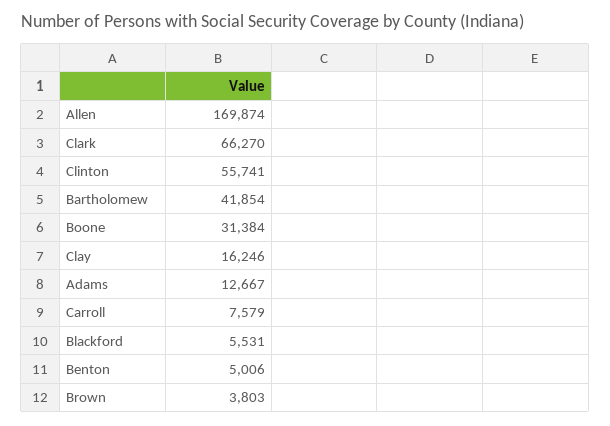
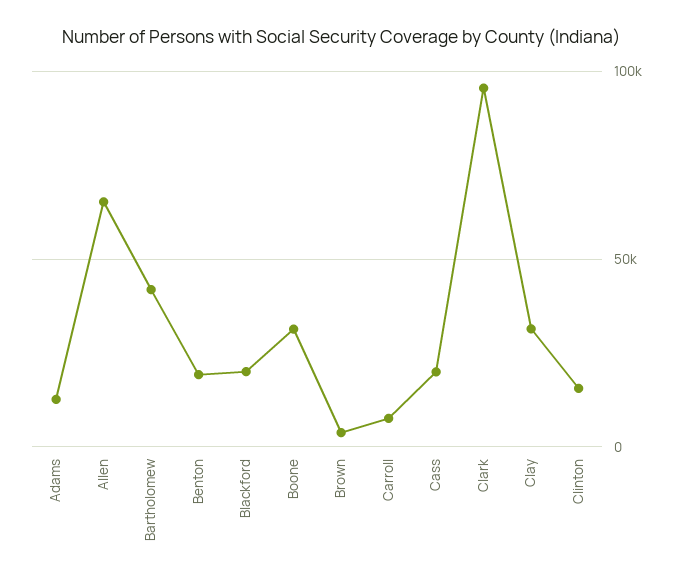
Allen: 169874 -> 65000
Clark: 66270 -> 95000
Clinton: 55741 -> 15000
Clay: 16246 -> 30000
Blackford: 5531 -> 20000
Benton: 5006 -> 20000
Cass: none -> 20000

